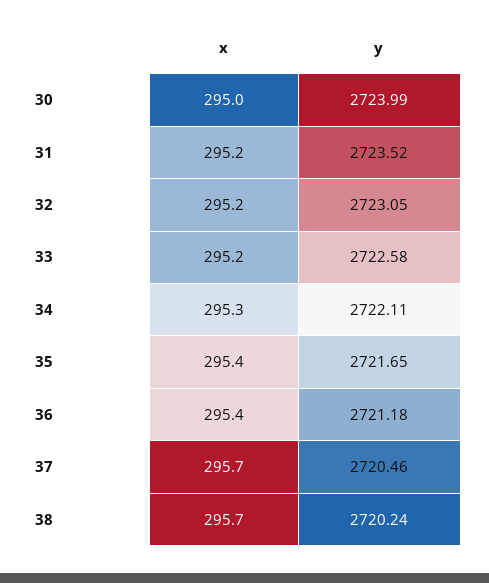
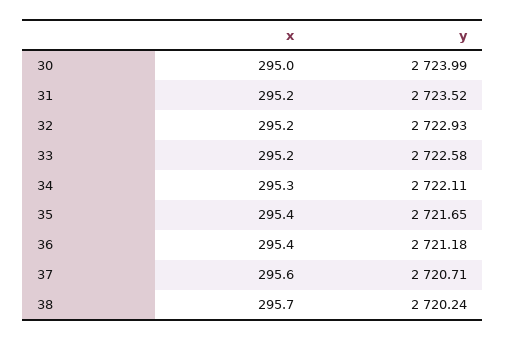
y, 32: 2723.05 -> 2722.93
x, 37: 295.7 -> 295.6
y, 37: 2720.46 -> 2720.71

